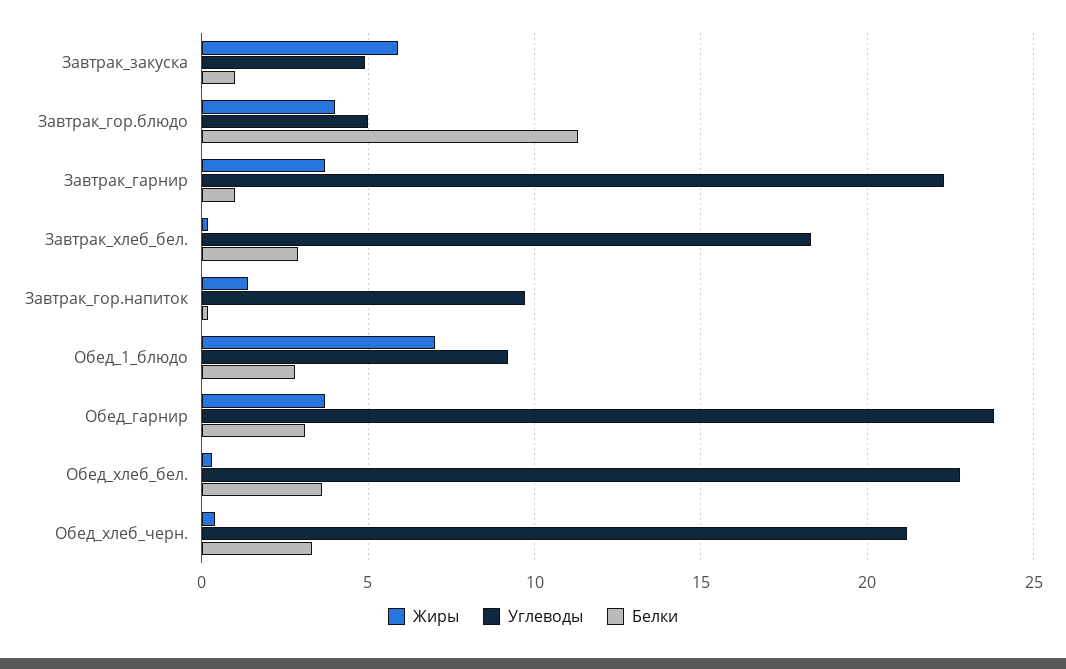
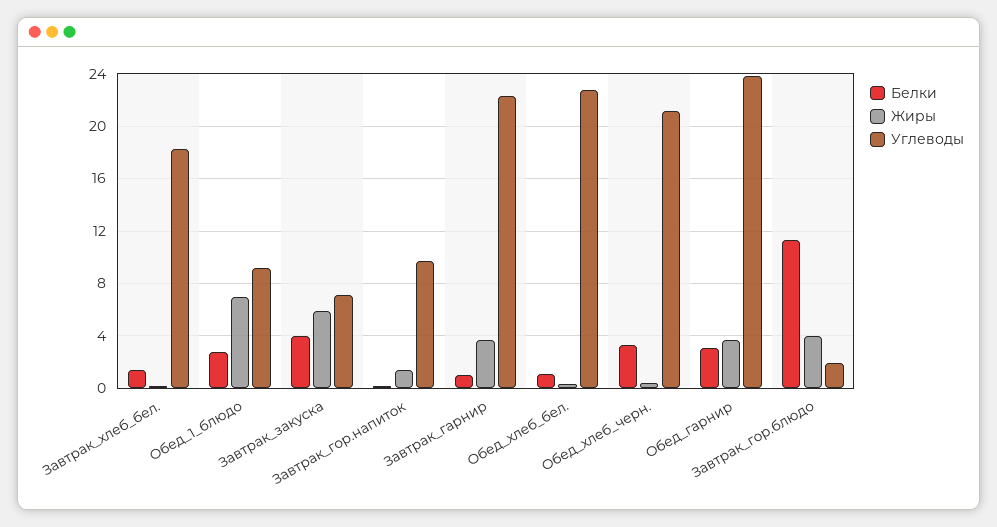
Углеводы, Завтрак_закуска: 5 -> 7
Белки, Завтрак_закуска: 1 -> 4
Углеводы, Завтрак_гор.блюдо: 5 -> 2
Белки, Завтрак_хлеб_бел.: 3 -> 1.5
Белки, Обед_хлеб_бел.: 3.5 -> 1

